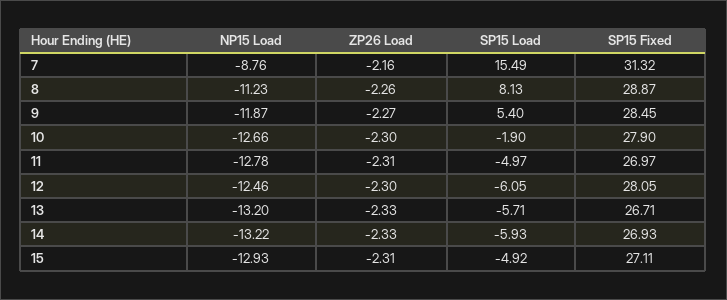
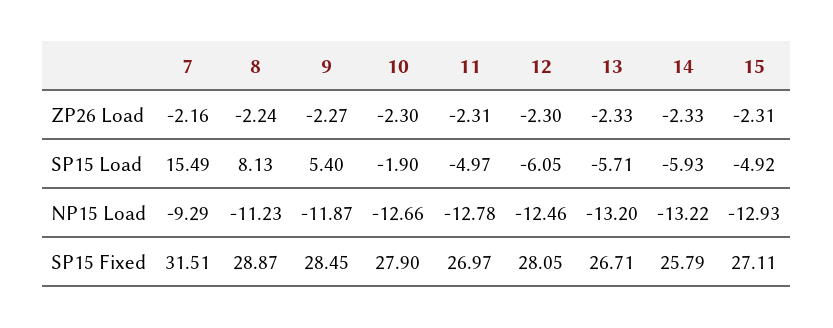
NP15 Load, 7: -8.76 -> -9.29
SP15 Fixed, 7: 31.32 -> 31.51
ZP26 Load, 8: -2.26 -> -2.24
SP15 Fixed, 14: 26.93 -> 25.79

